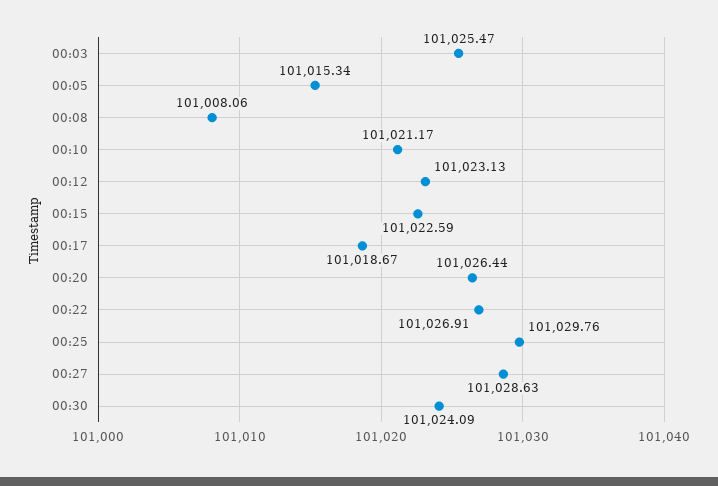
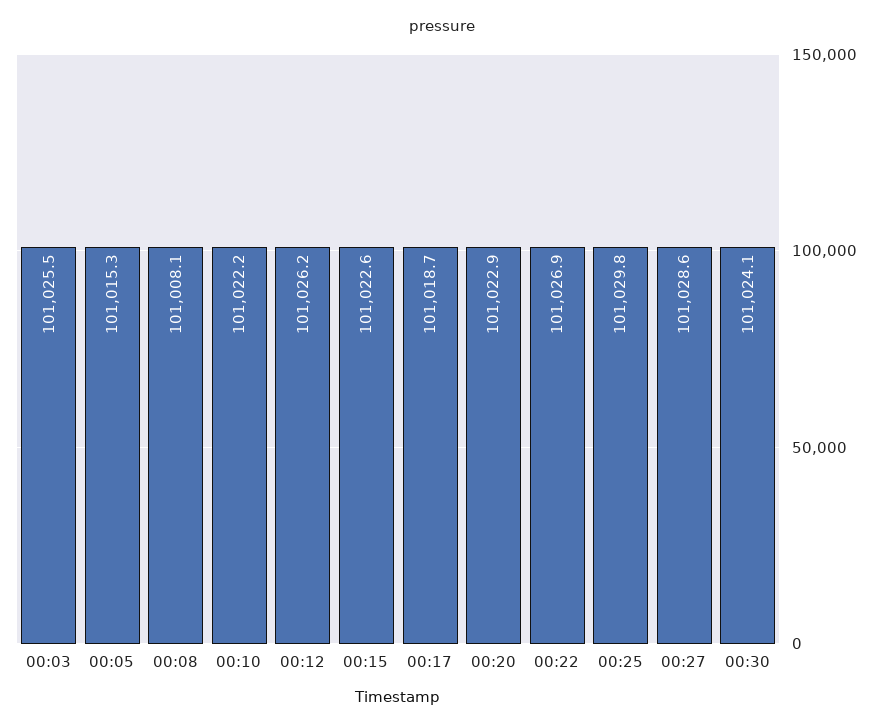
00:10: 101021.17 -> 101022.2
00:12: 101023.13 -> 101026.2
00:20: 101026.44 -> 101022.9

